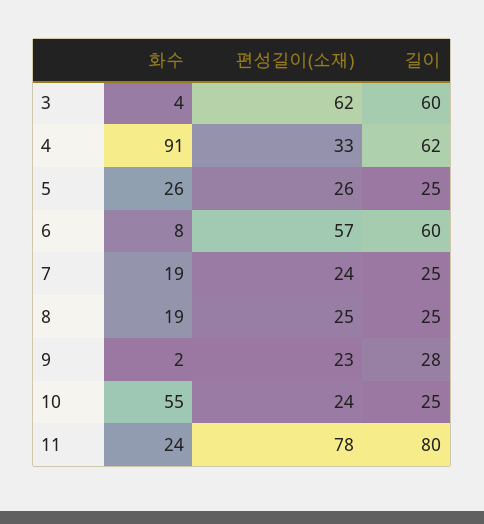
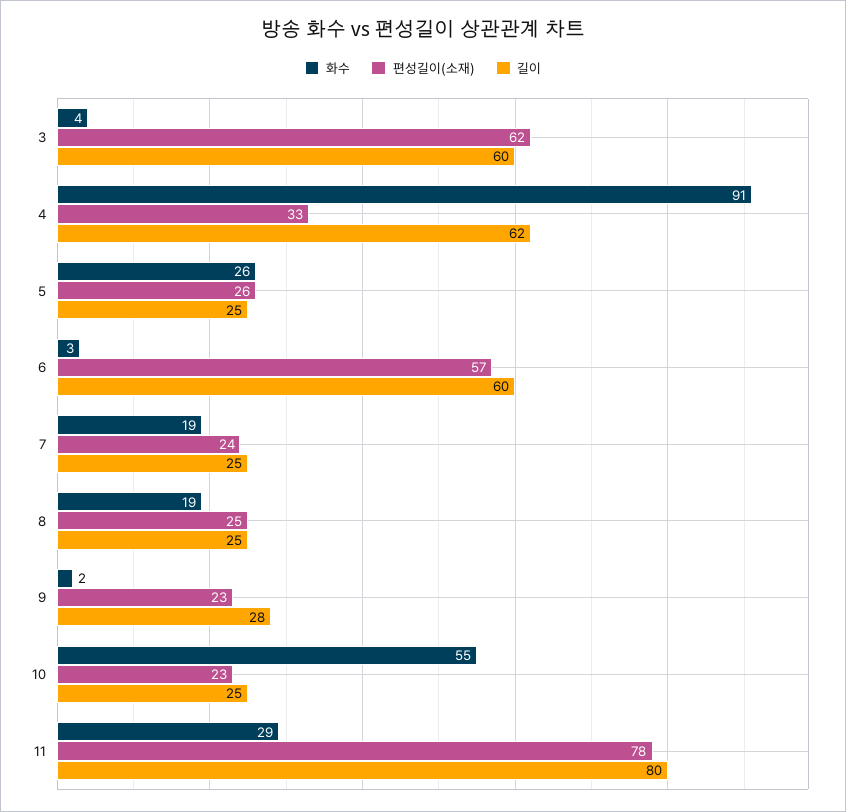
화수, 6: 8 -> 3
편성길이(소재), 10: 24 -> 23
화수, 11: 24 -> 29

